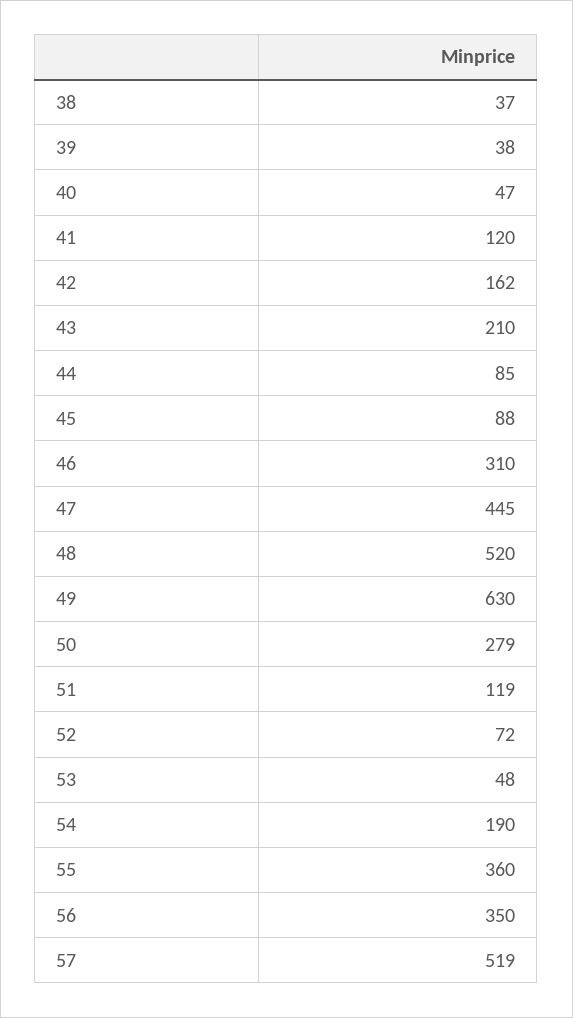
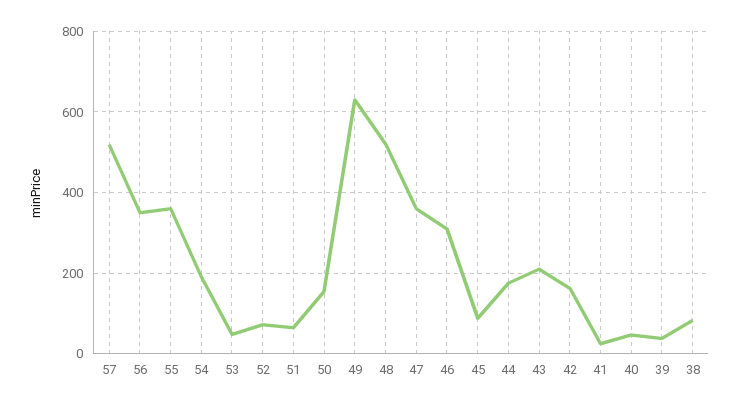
38: 37 -> 80
41: 120 -> 20
44: 85 -> 180
47: 445 -> 360
50: 279 -> 160
51: 119 -> 60

